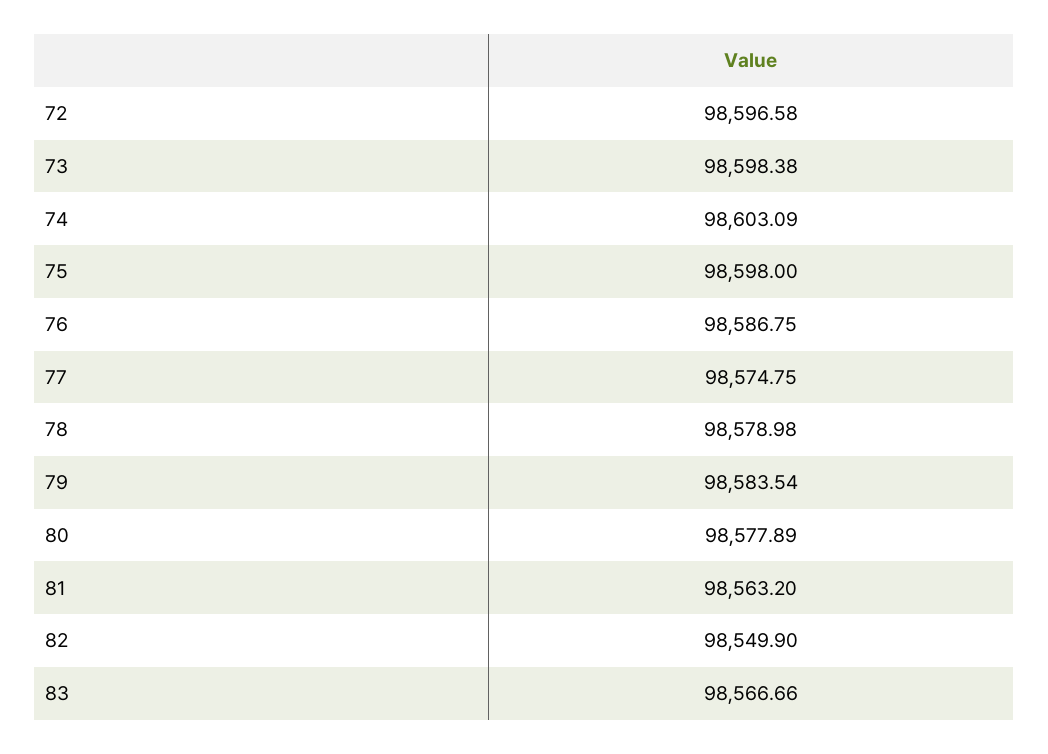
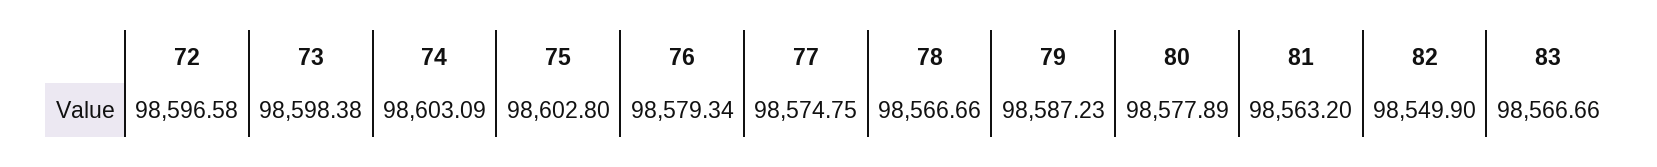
75: 98598 -> 98602.8
76: 98586.75 -> 98579.34
78: 98578.98 -> 98566.66
79: 98583.54 -> 98587.23

